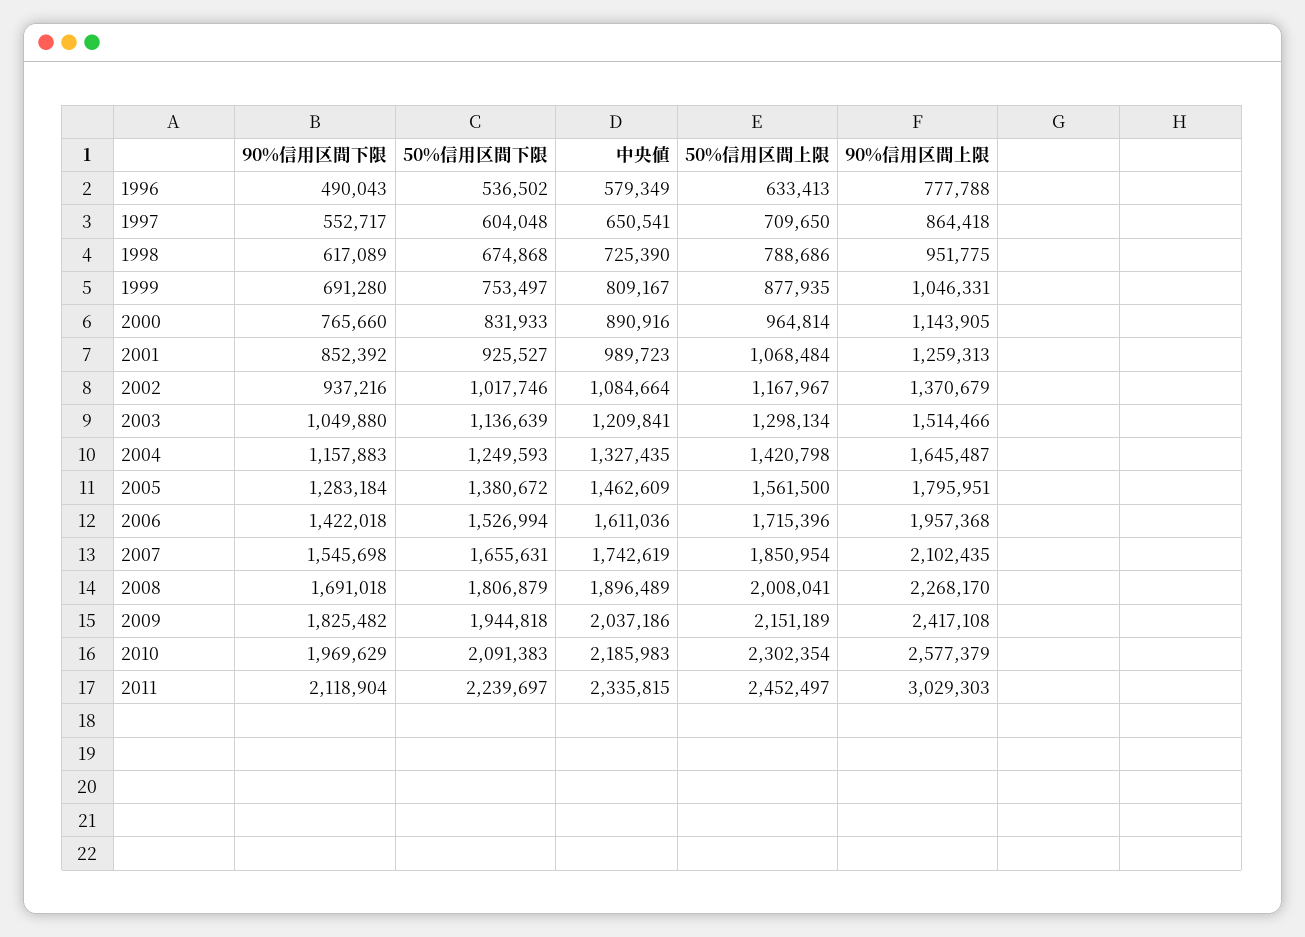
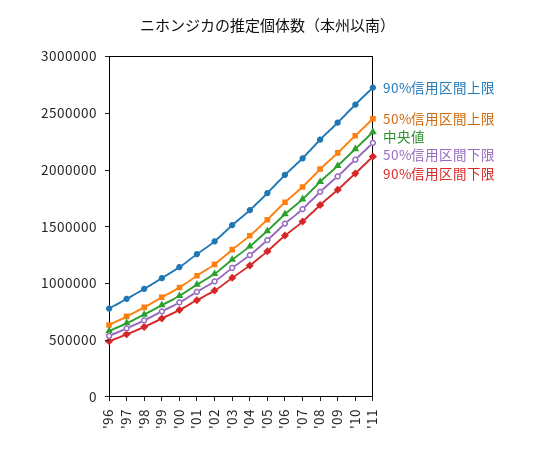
90%信用区間上限, 2011: 3029303 -> 2700000

